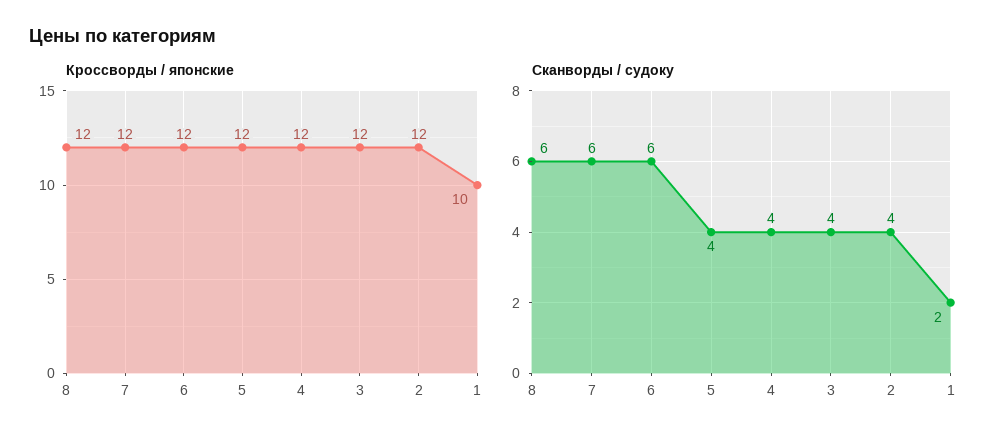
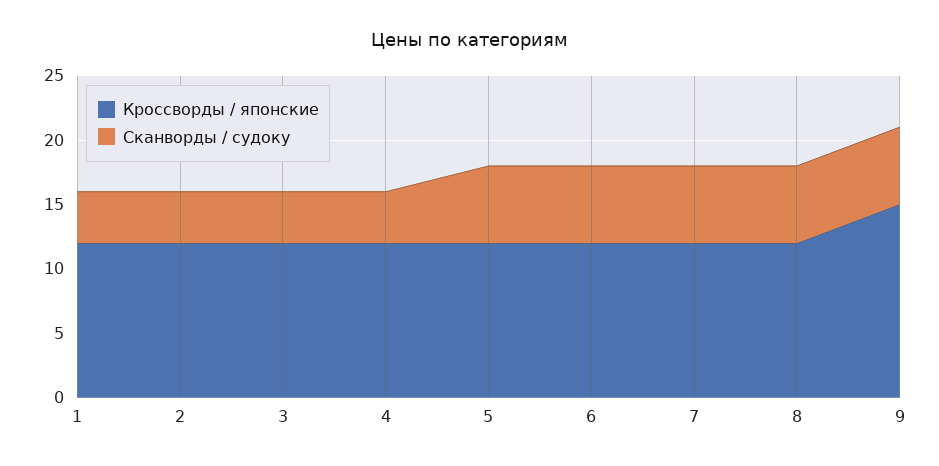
Кроссворды / японские, 1: 10 -> 12
Сканворды / судоку, 5: 4 -> 6
Сканворды / судоку, 1: 2 -> 4
Кроссворды / японские, 9: none -> 15
Сканворды / судоку, 9: none -> 6

